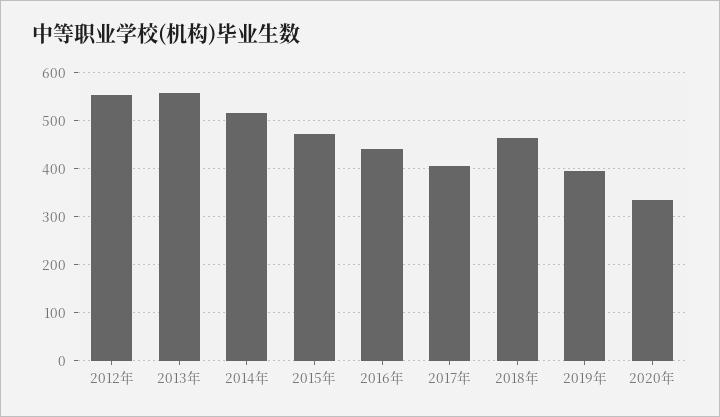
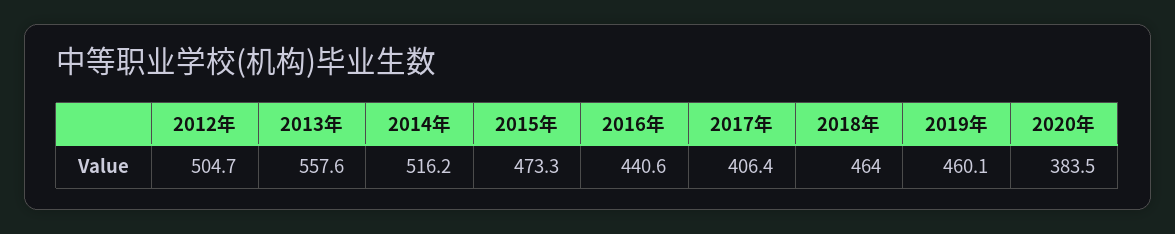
2012年: 560 -> 504.7
2019年: 400 -> 460.1
2020年: 340 -> 383.5

